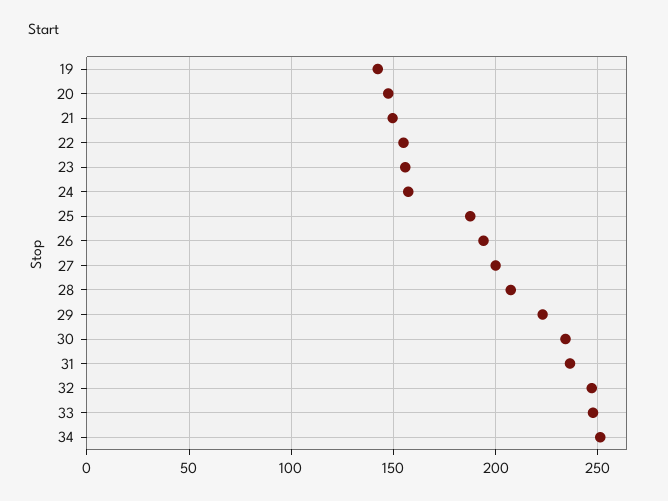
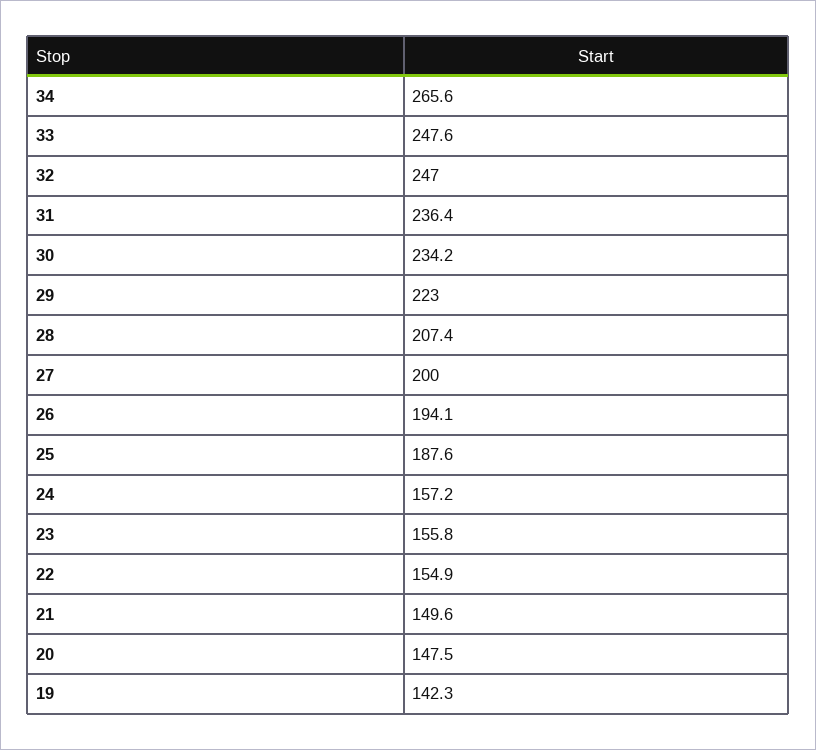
34: 250 -> 265.6

